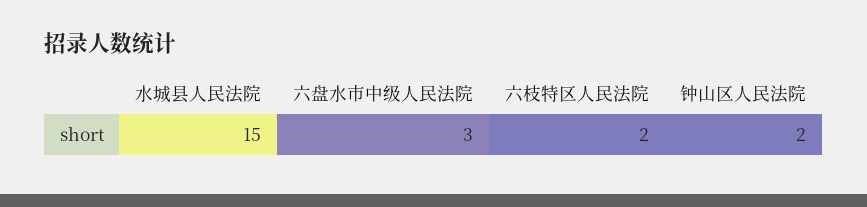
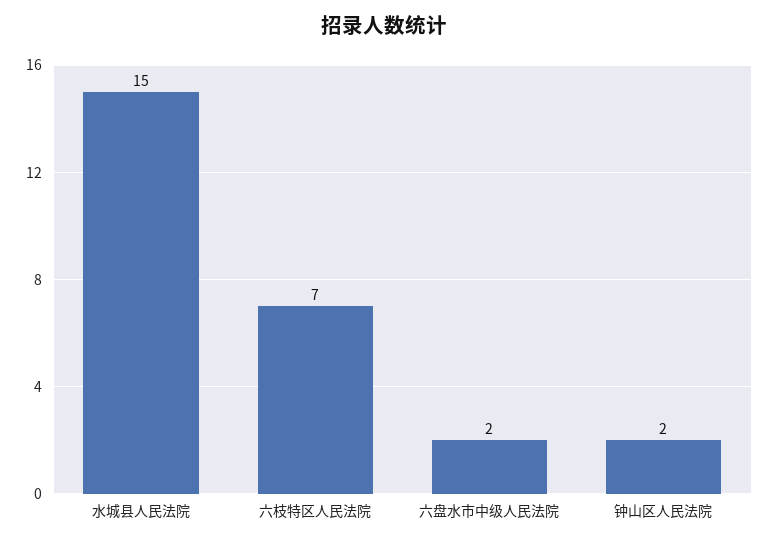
六盘水市中级人民法院: 3 -> 2
六枝特区人民法院: 2 -> 7

